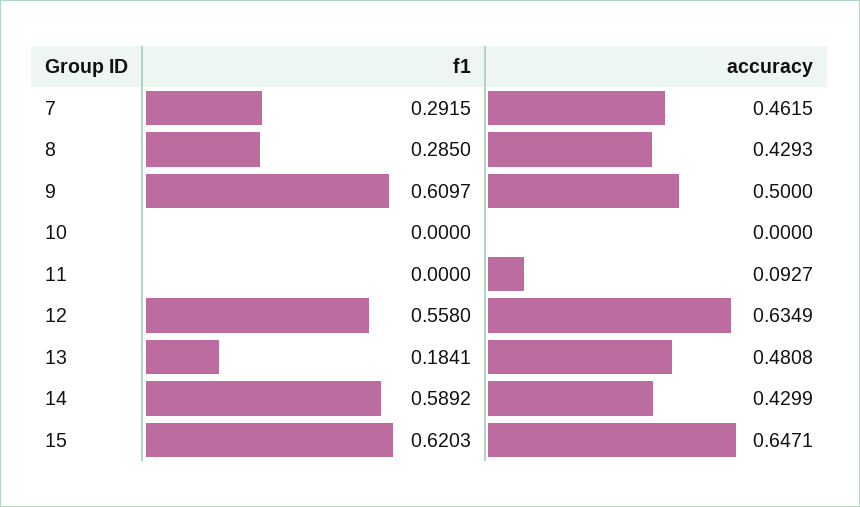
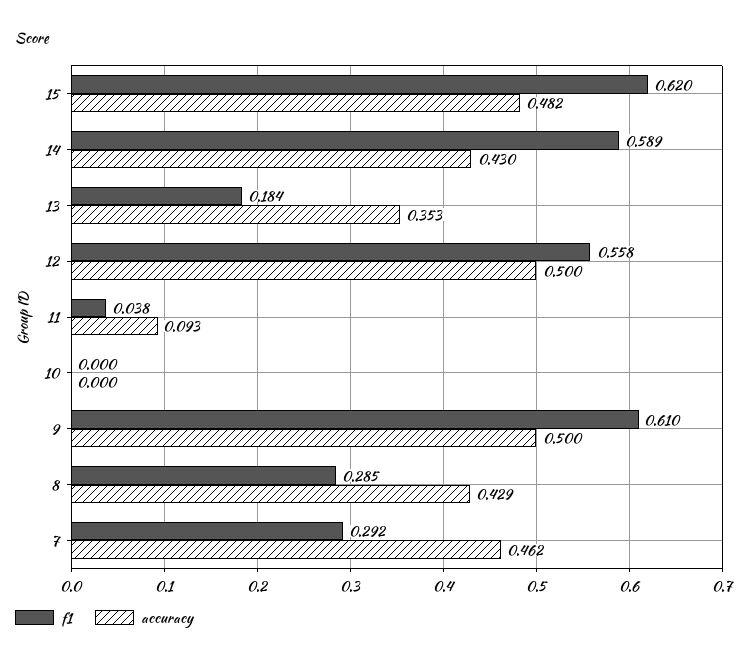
f1, 11: 0 -> 0.038
accuracy, 12: 0.6349 -> 0.5
accuracy, 13: 0.4808 -> 0.353
accuracy, 15: 0.6471 -> 0.482

